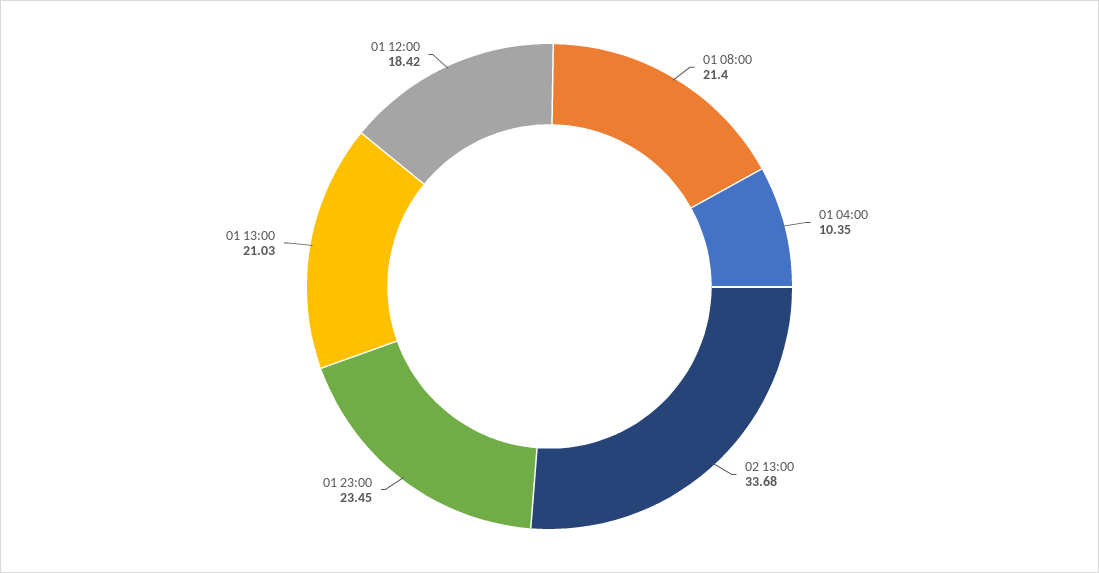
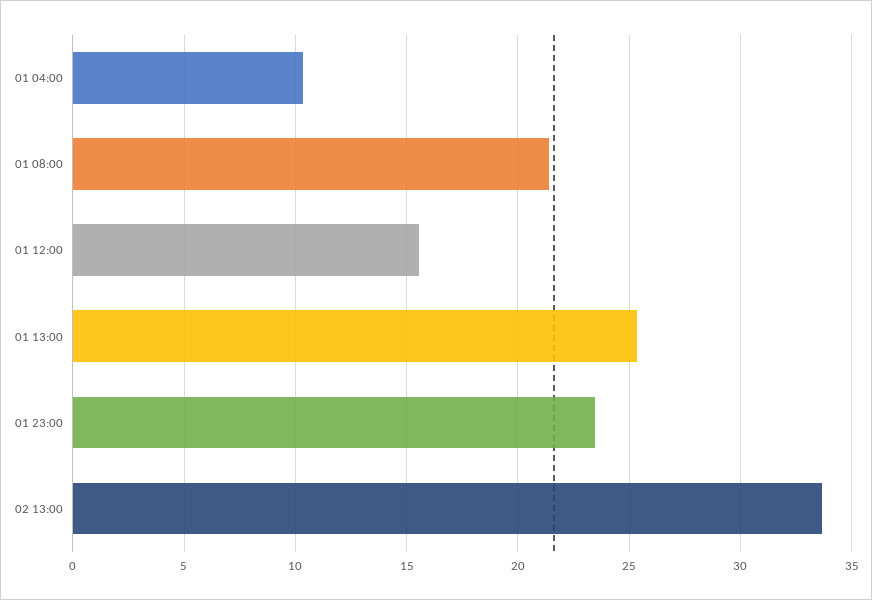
01 13:00: 21.03 -> 25.5
01 12:00: 18.42 -> 15.5

